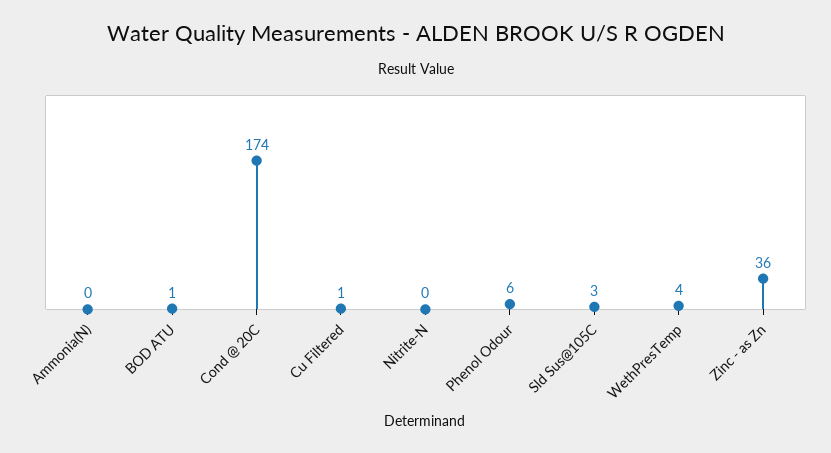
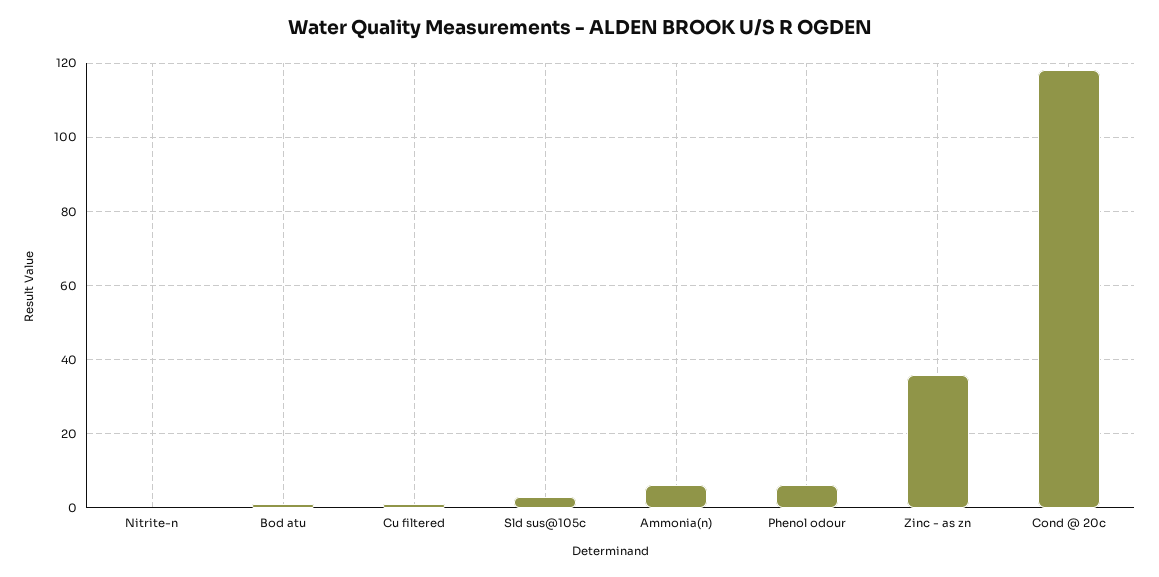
Ammonia(N): 0 -> 6
Cond @ 20C: 174 -> 118
WethPresTemp: 4 -> none

